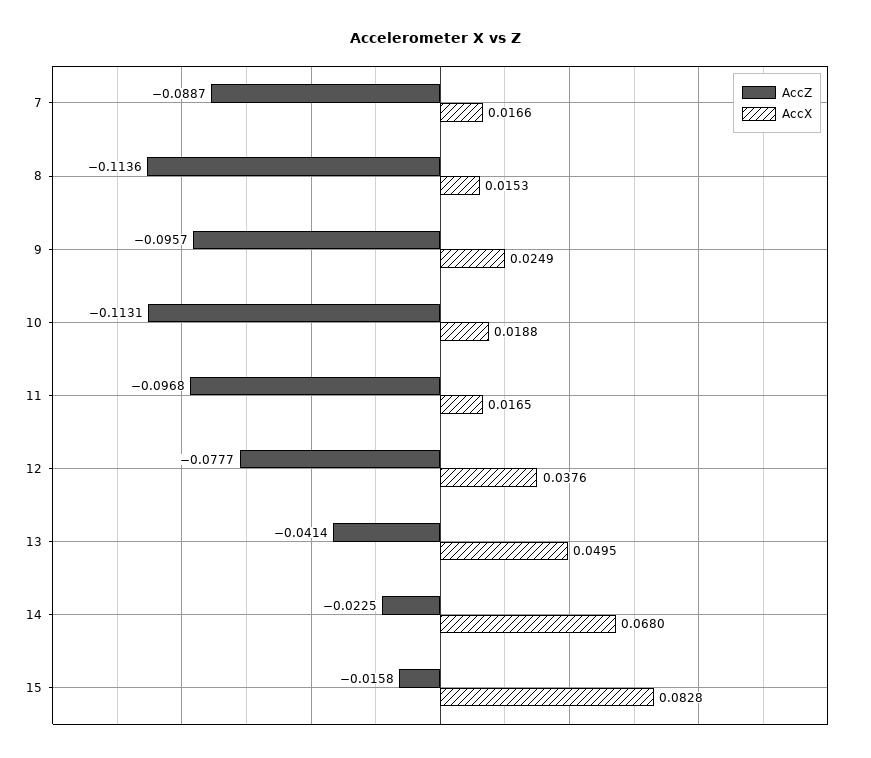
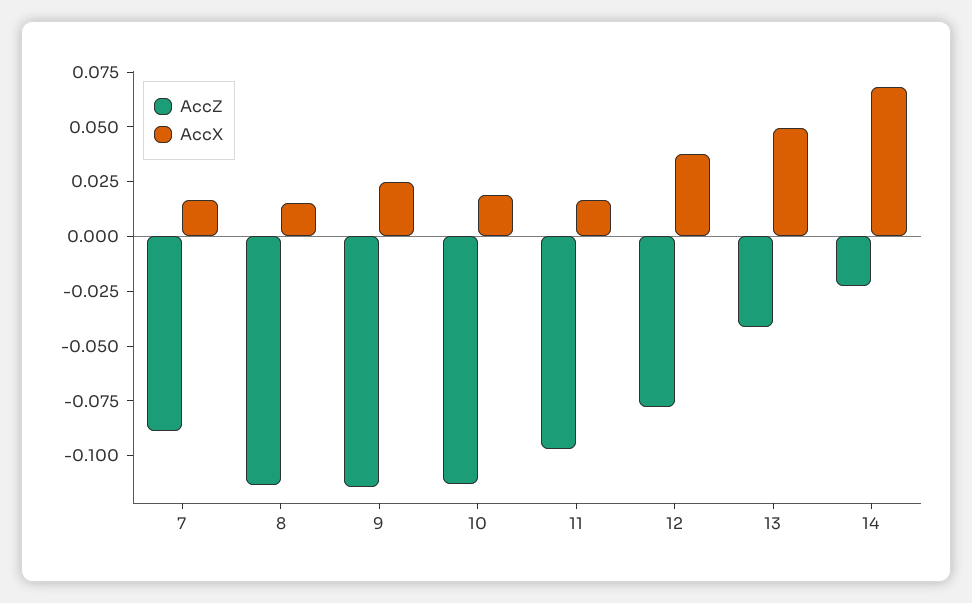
AccZ, 9: -0.0957 -> -0.115
AccZ, 15: -0.0158 -> none
AccX, 15: 0.0828 -> none

